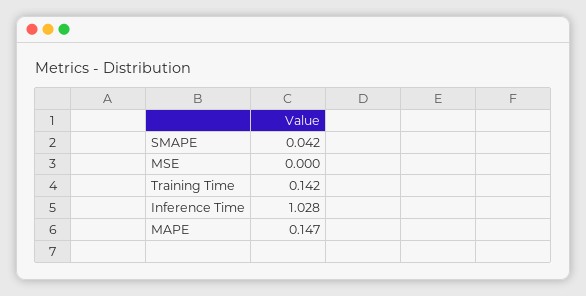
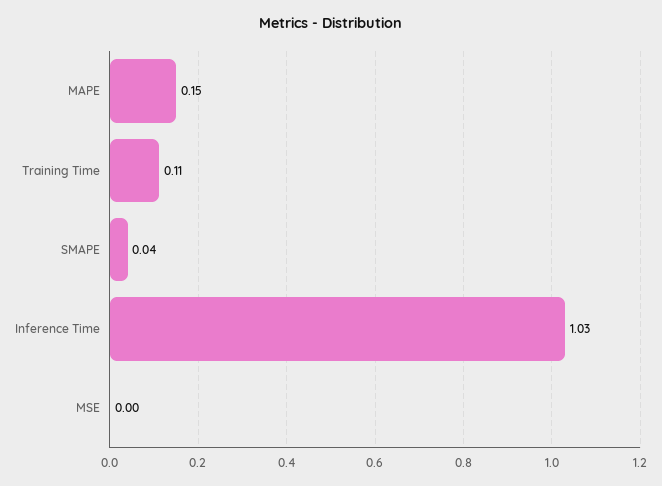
Training Time: 0.142 -> 0.11

